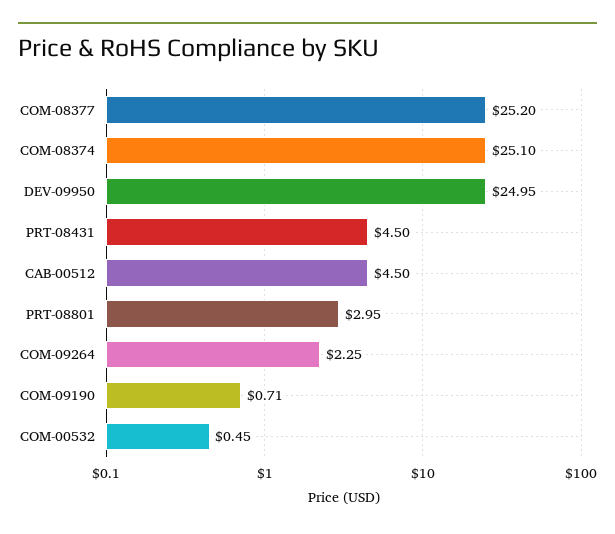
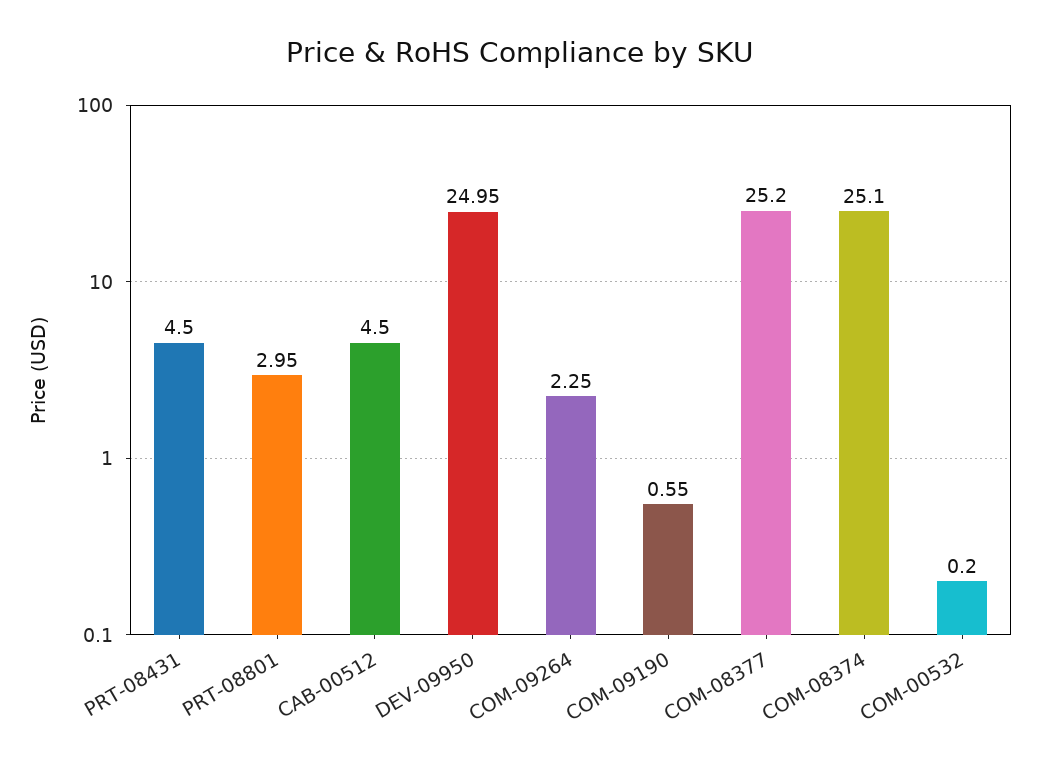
COM-09190: 0.71 -> 0.55
COM-00532: 0.45 -> 0.2

